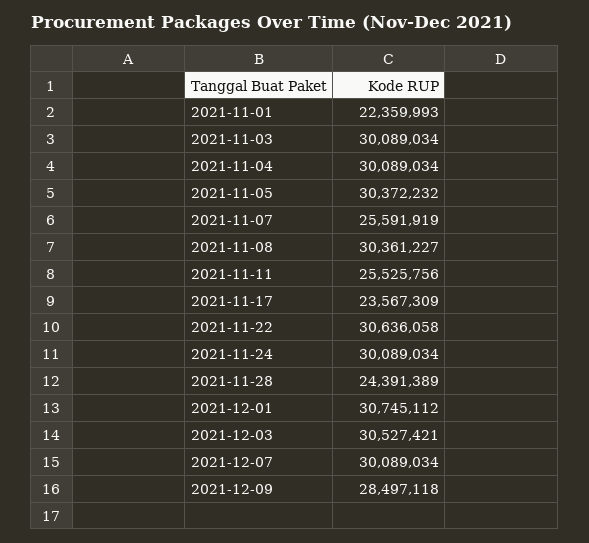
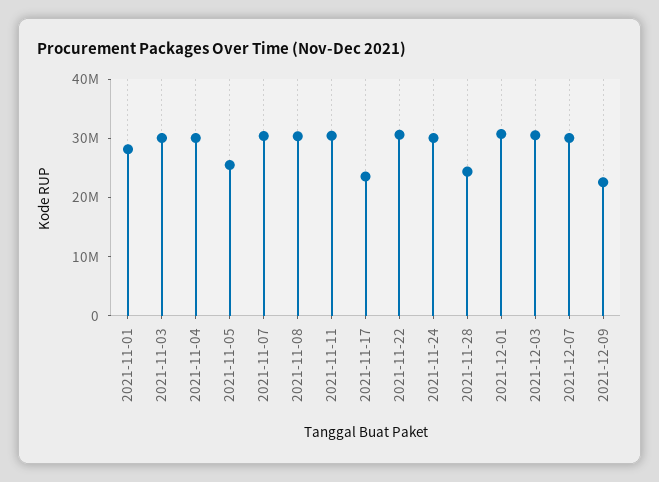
2021-11-01: 22359993 -> 28000000
2021-11-05: 30372232 -> 26000000
2021-11-07: 25591919 -> 30000000
2021-11-11: 25525756 -> 30000000
2021-12-09: 28497118 -> 22000000

